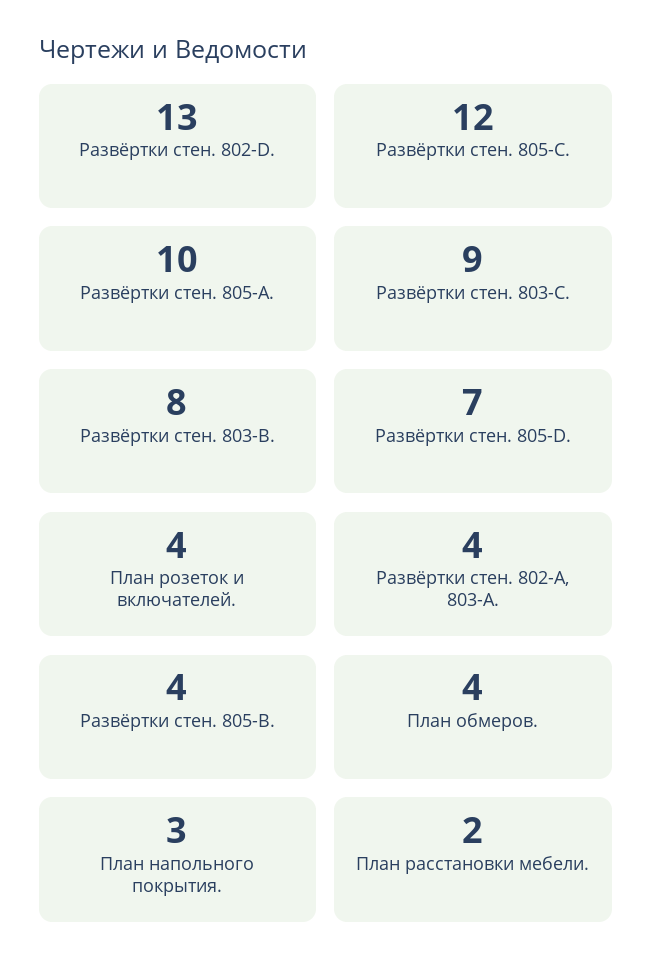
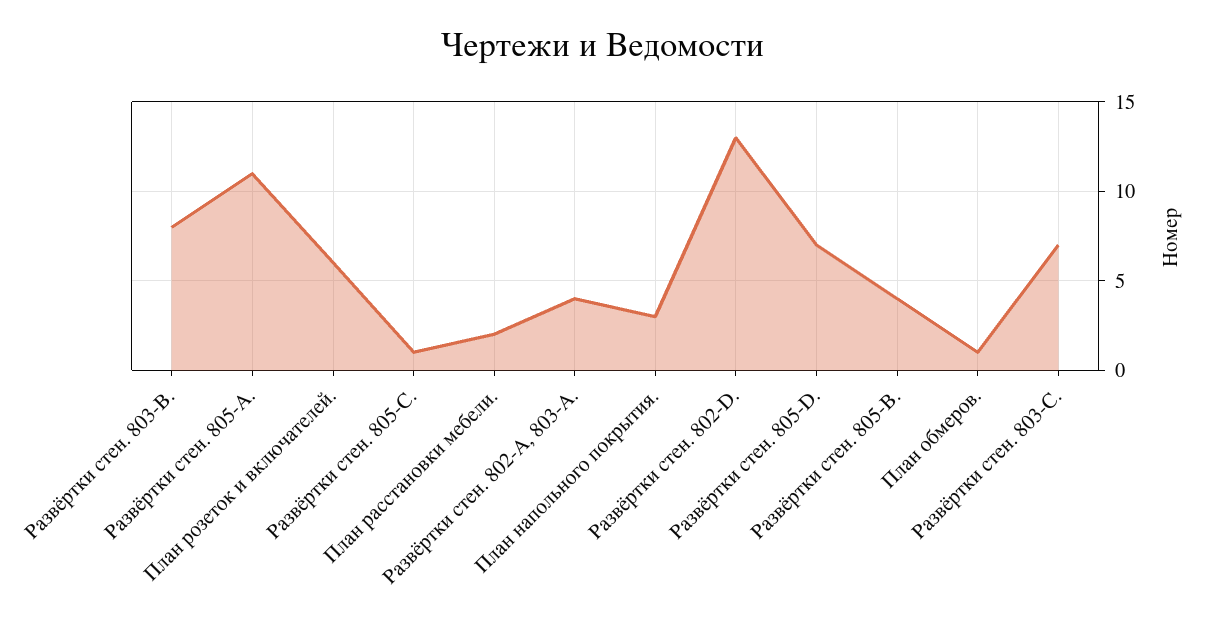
Развёртки стен. 805-C.: 12 -> 1
Развёртки стен. 805-A.: 10 -> 11
Развёртки стен. 803-C.: 9 -> 7
План розеток и включателей.: 4 -> 6
План обмеров.: 4 -> 1

